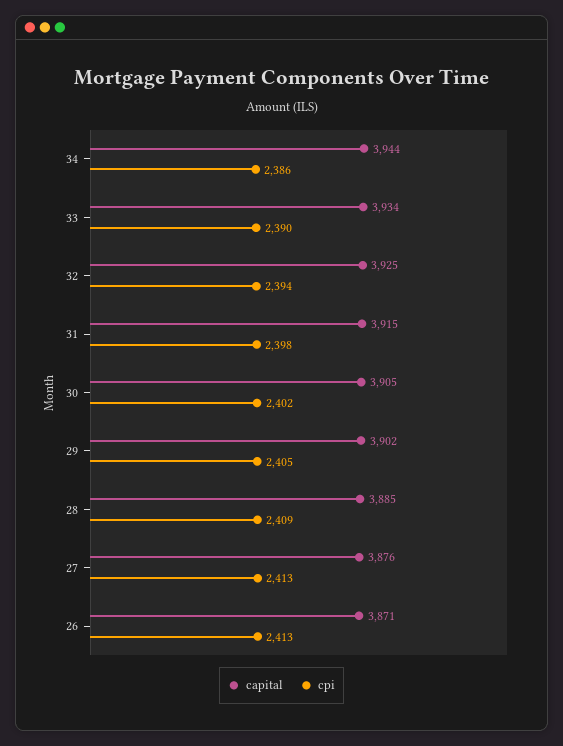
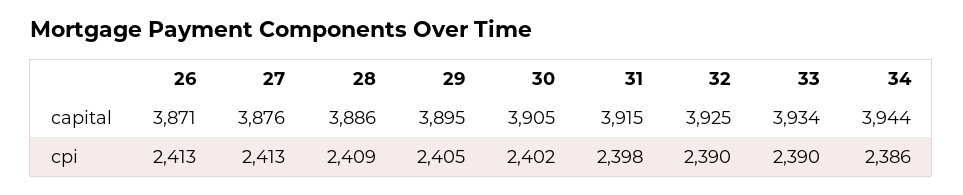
cpi, 32: 2394 -> 2390
capital, 29: 3902 -> 3895
capital, 28: 3885 -> 3886

